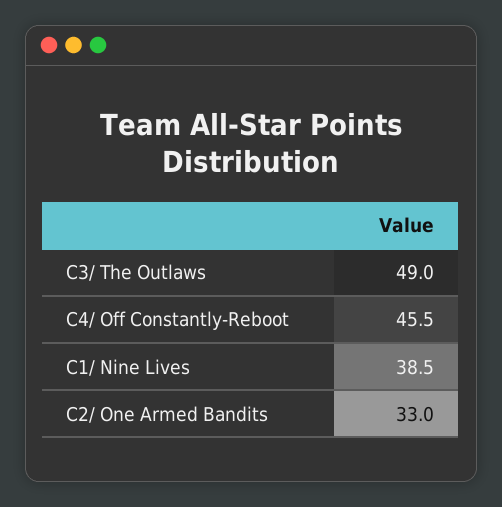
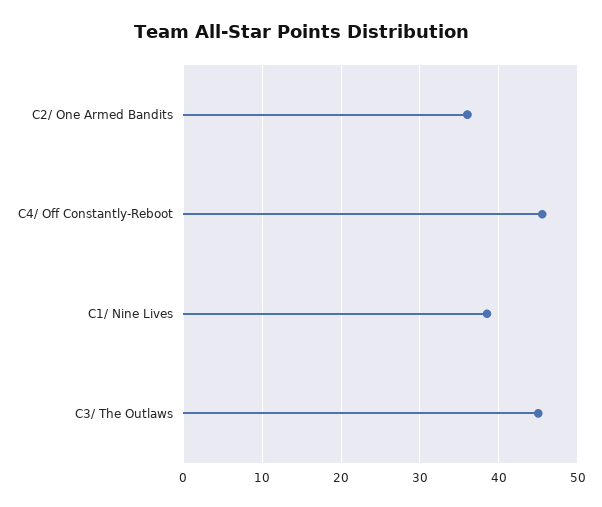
C3/ The Outlaws: 49 -> 45
C2/ One Armed Bandits: 33 -> 36

